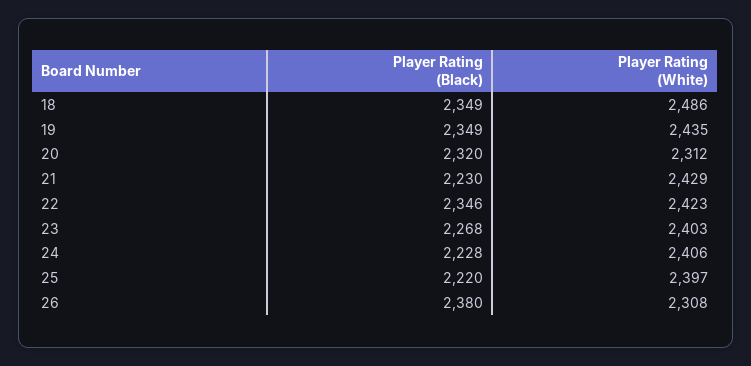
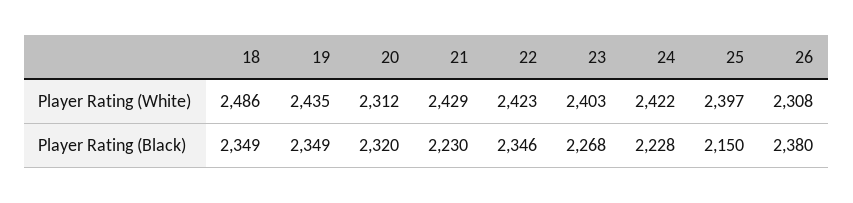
Player Rating (White), 24: 2406 -> 2422
Player Rating (Black), 25: 2220 -> 2150

